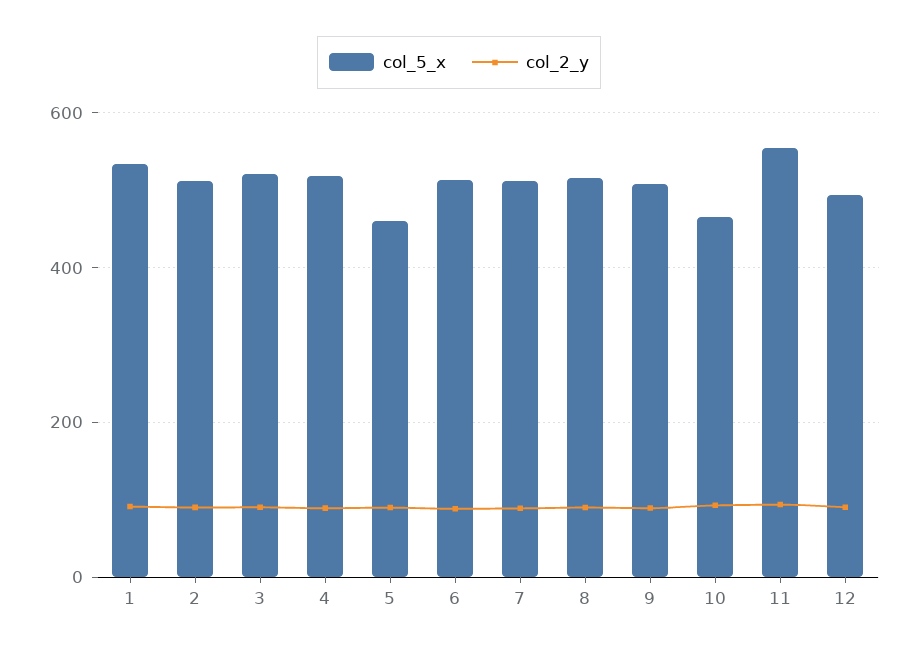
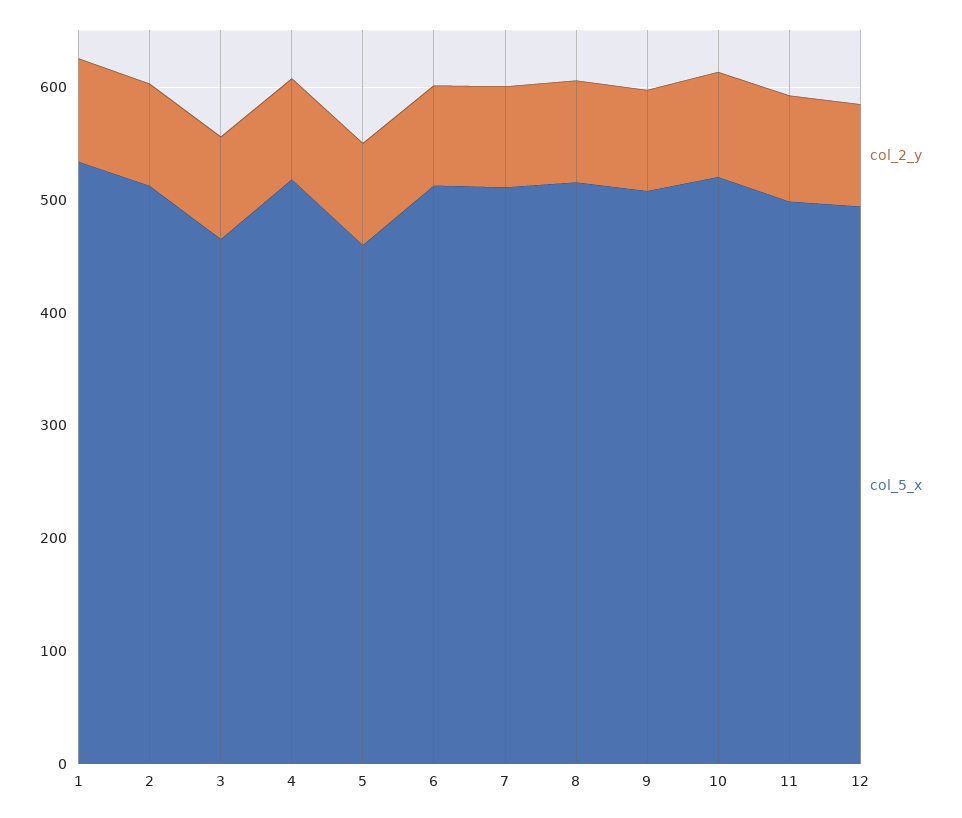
col_5_x, 3: 520 -> 460
col_5_x, 10: 460 -> 520
col_5_x, 11: 560 -> 500

